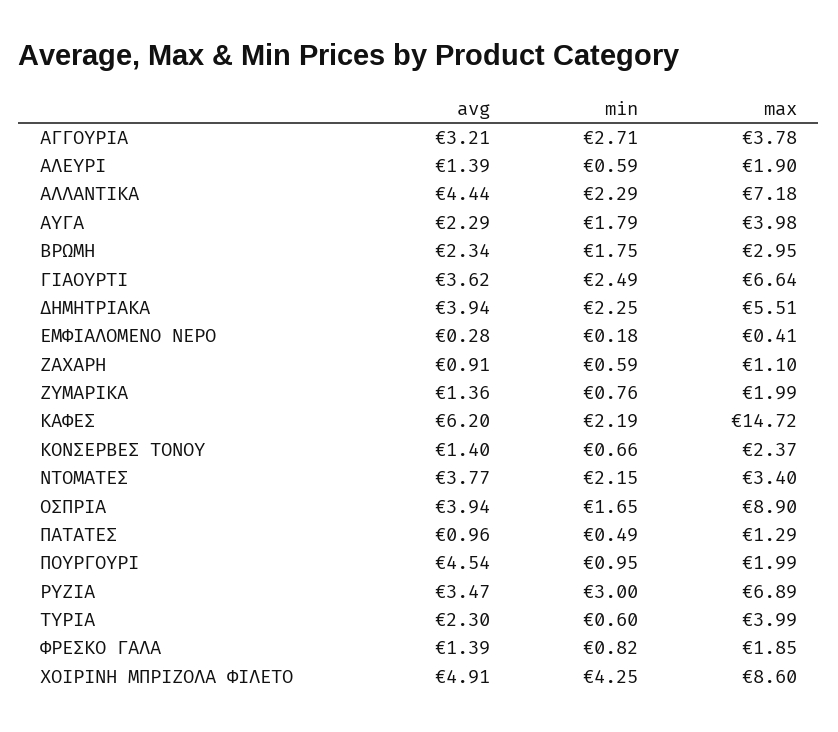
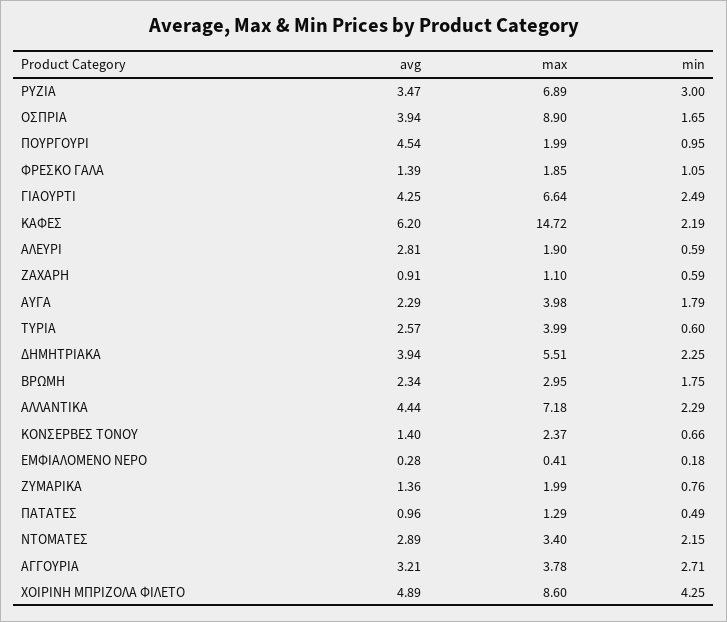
avg, ΑΛΕΥΡΙ: 1.39 -> 2.81
avg, ΓΙΑΟΥΡΤΙ: 3.62 -> 4.25
avg, ΝΤΟΜΑΤΕΣ: 3.77 -> 2.89
avg, ΤΥΡΙΑ: 2.3 -> 2.57
min, ΦΡΕΣΚΟ ΓΑΛΑ: 0.82 -> 1.05
avg, ΧΟΙΡΙΝΗ ΜΠΡΙΖΟΛΑ ΦΙΛΕΤΟ: 4.91 -> 4.89

